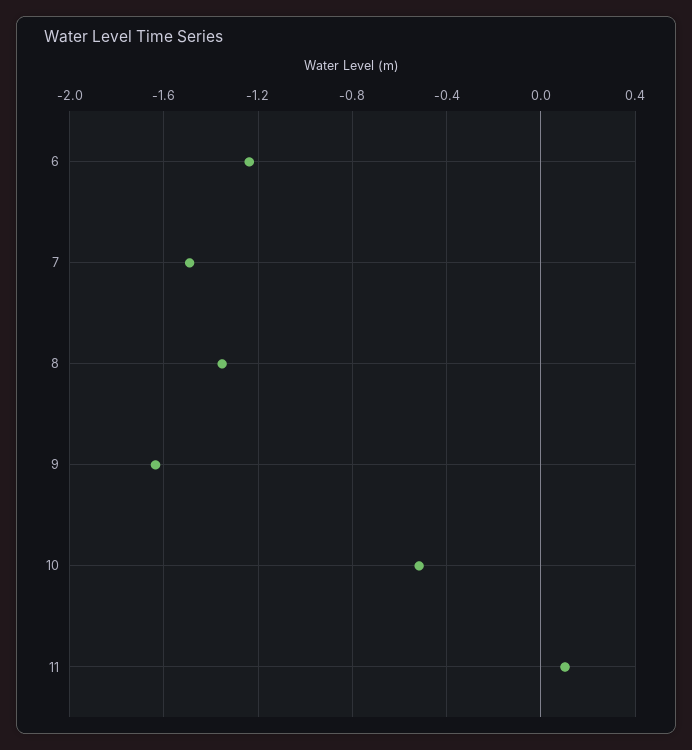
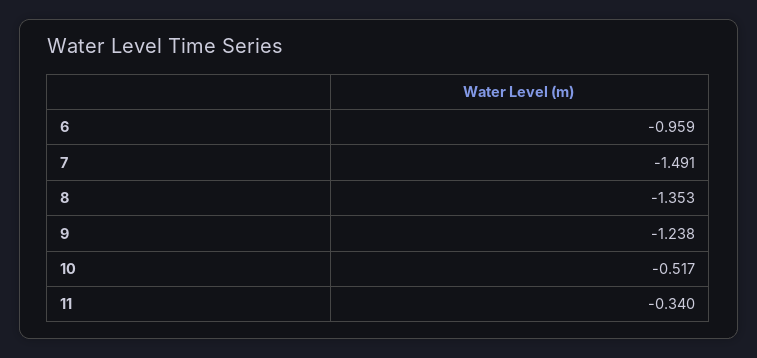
6: -1.25 -> -0.959
9: -1.65 -> -1.238
11: 0.1 -> -0.34

